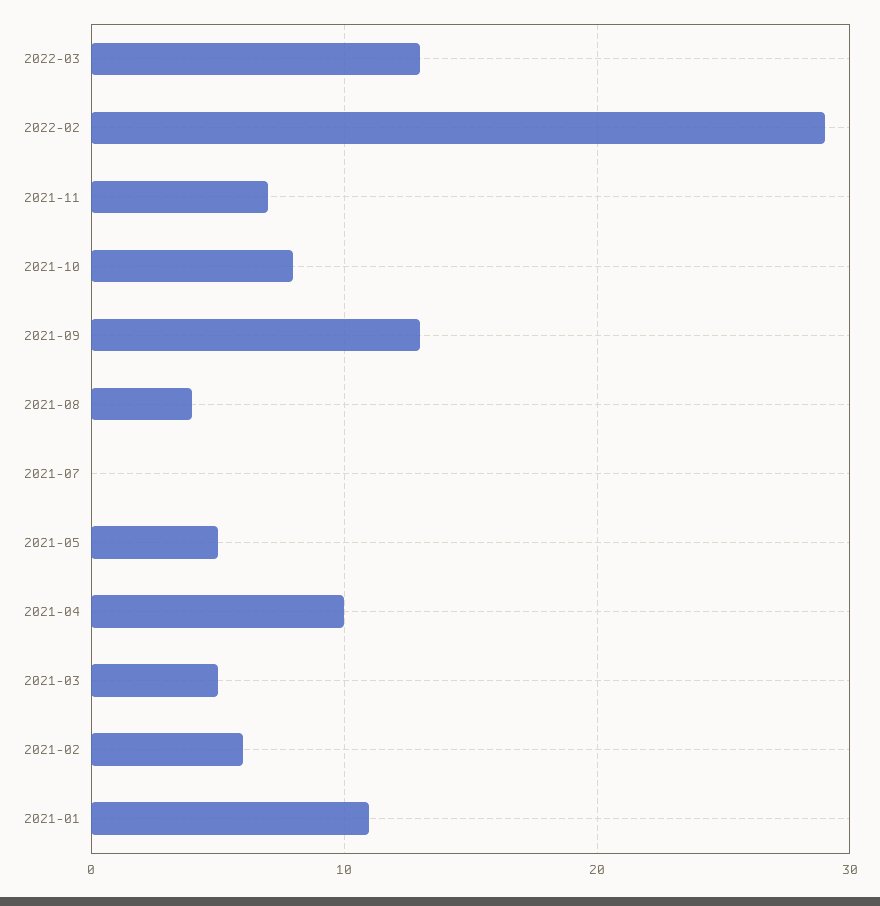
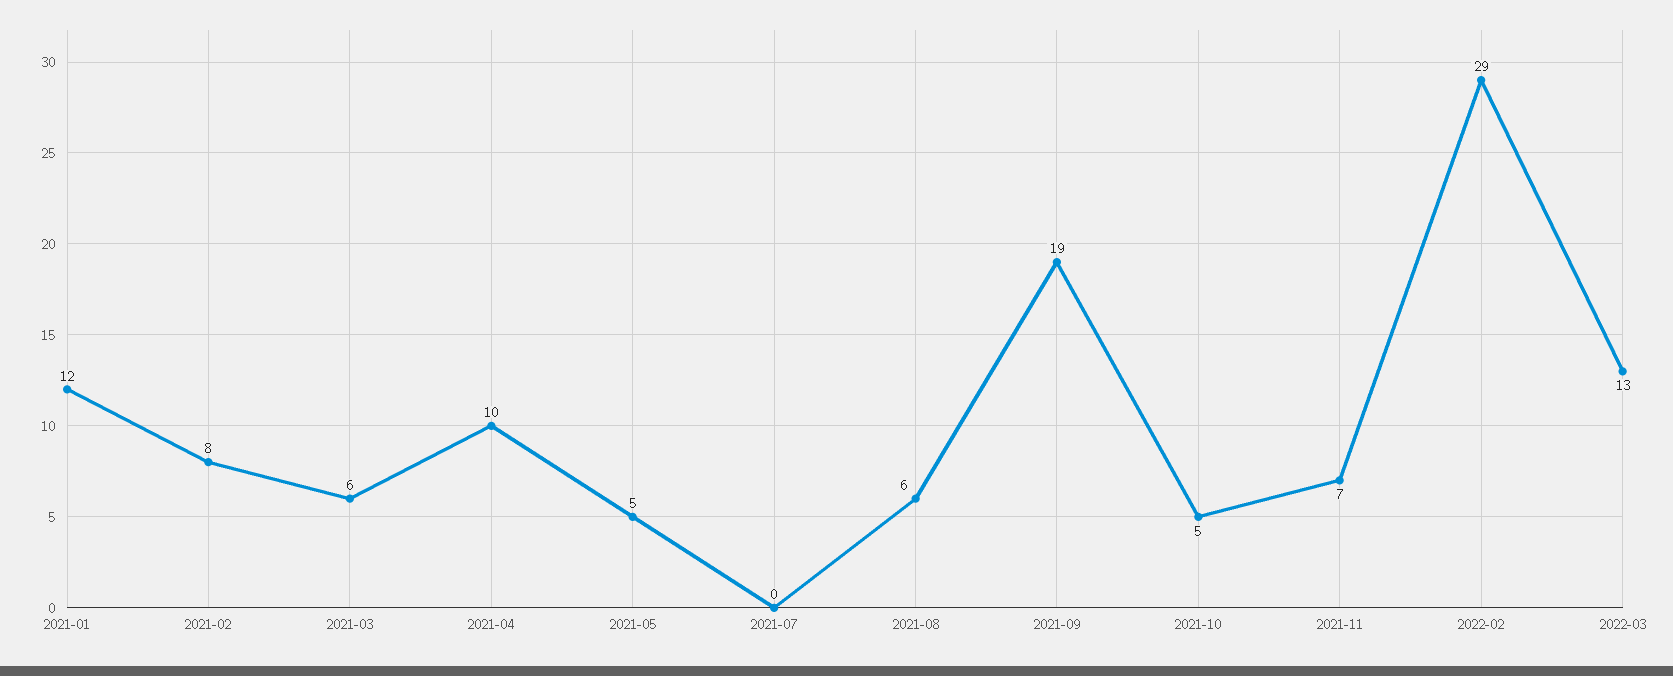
2021-10: 8 -> 5
2021-09: 13 -> 19
2021-08: 4 -> 6
2021-03: 5 -> 6
2021-02: 6 -> 8
2021-01: 11 -> 12

